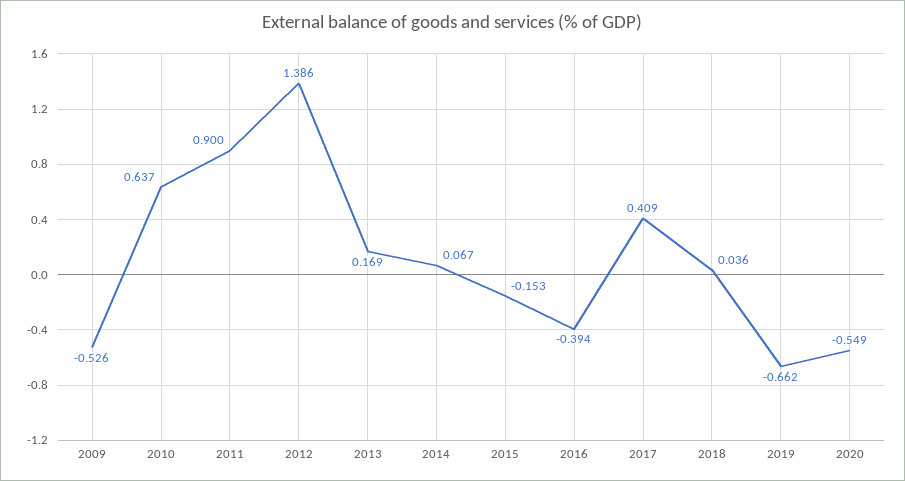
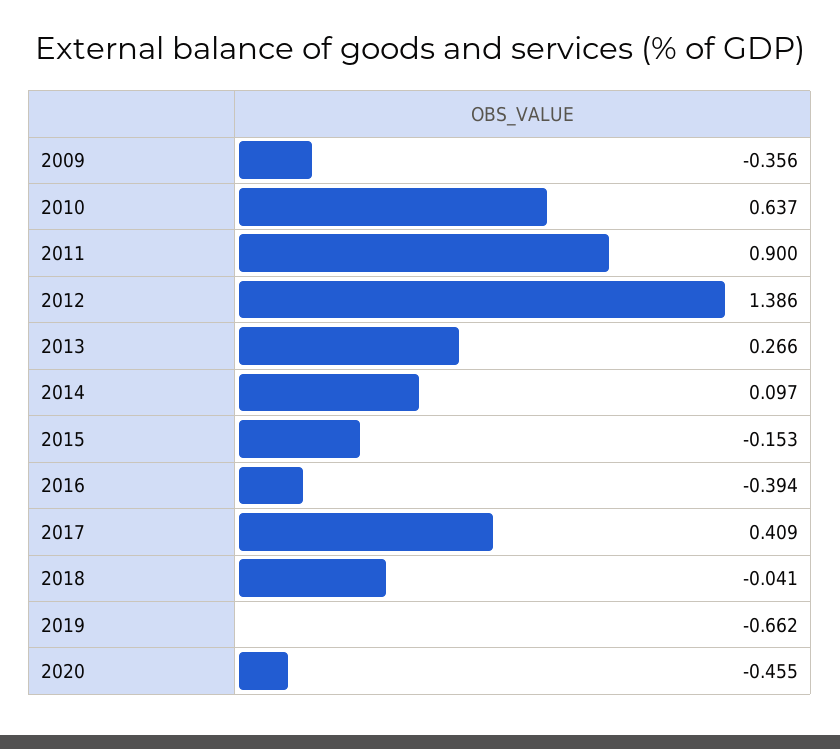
2009: -0.526 -> -0.356
2013: 0.169 -> 0.266
2014: 0.067 -> 0.097
2018: 0.036 -> -0.041
2020: -0.549 -> -0.455

